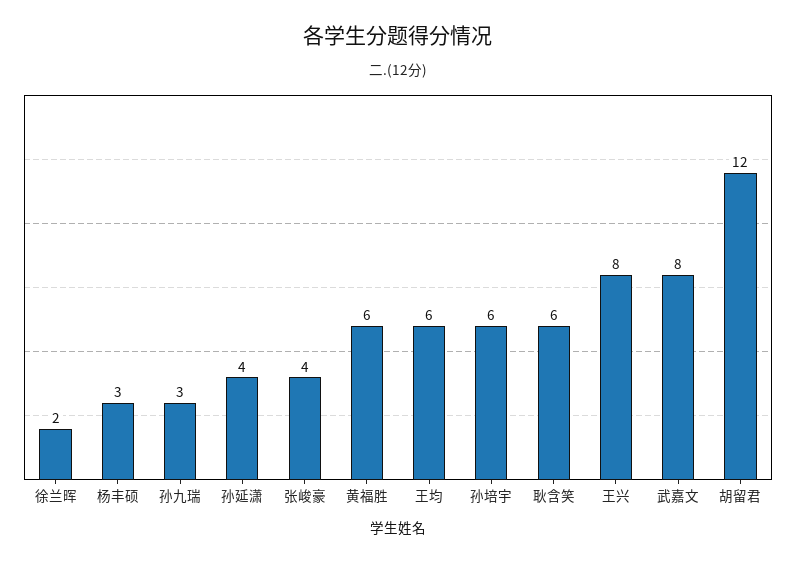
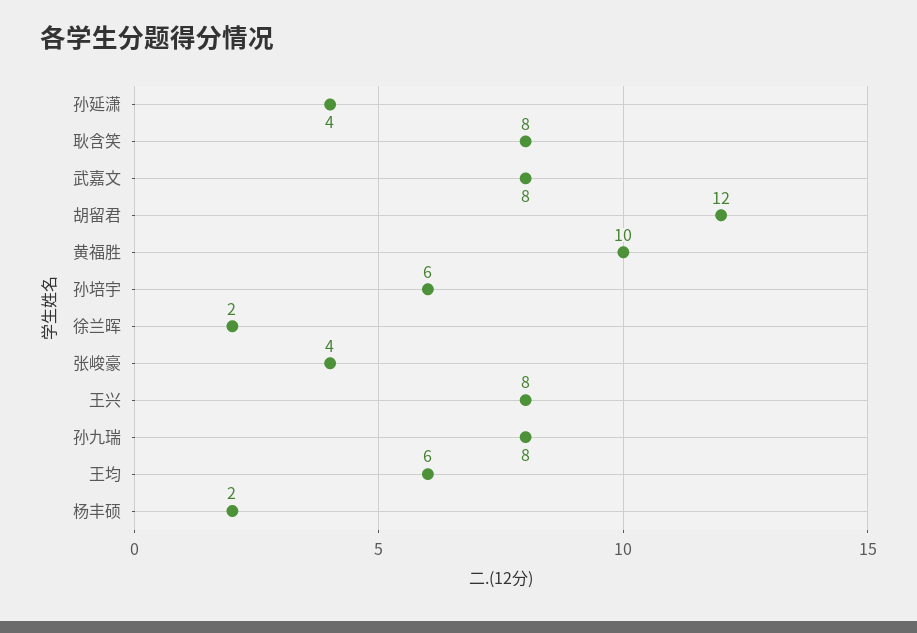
杨丰硕: 3 -> 2
孙九瑞: 3 -> 8
黄福胜: 6 -> 10
耿含笑: 6 -> 8

